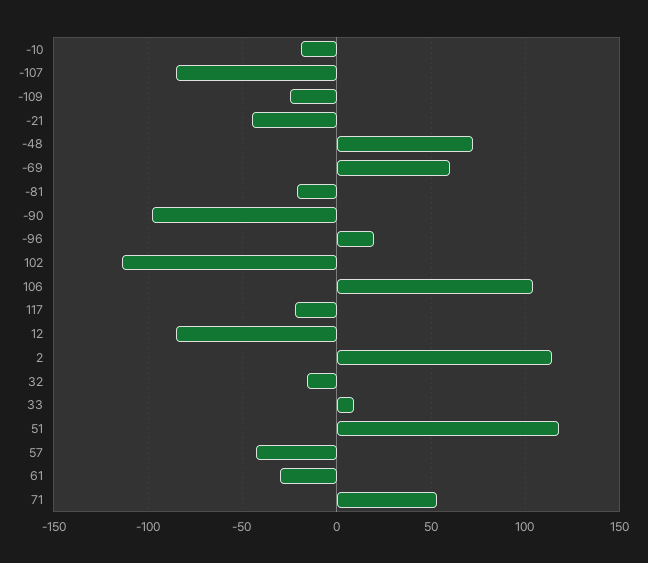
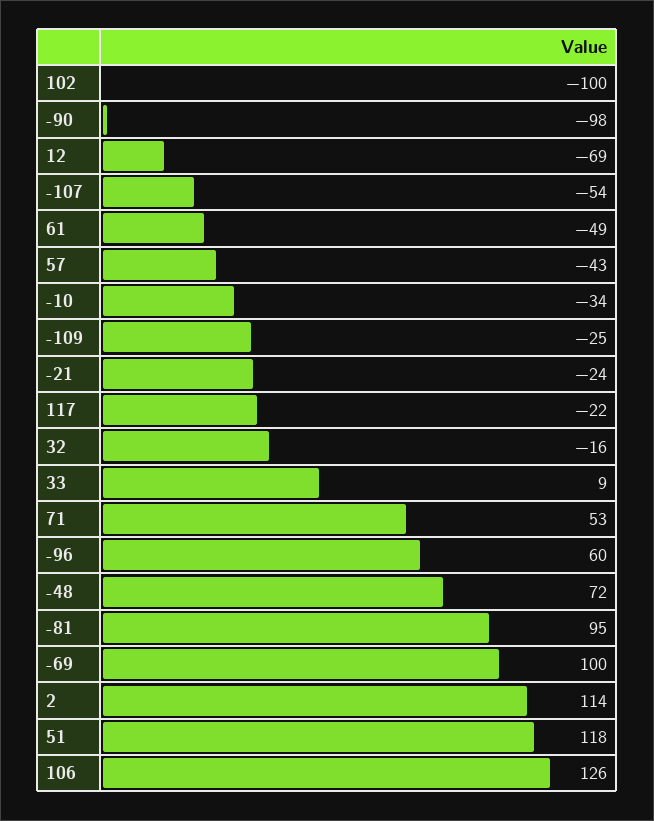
-10: -20 -> -34
-107: -85 -> -54
-21: -45 -> -24
-69: 60 -> 100
-81: -20 -> 95
-96: 20 -> 60
102: -115 -> -100
106: 105 -> 126
12: -85 -> -69
61: -30 -> -49

